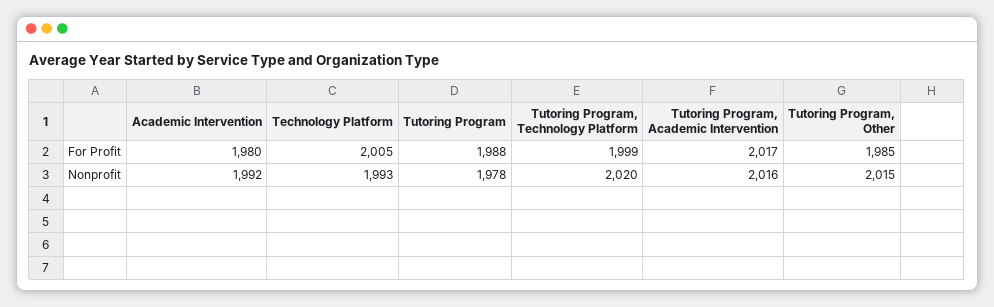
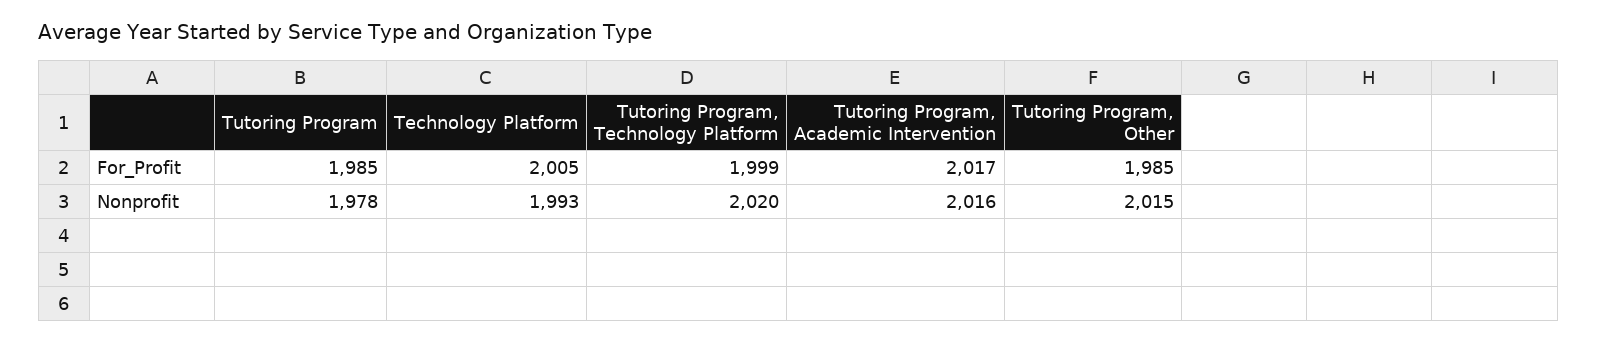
Academic Intervention, For Profit: 1980 -> none
Tutoring Program, For Profit: 1988 -> 1985
Academic Intervention, Nonprofit: 1992 -> none

